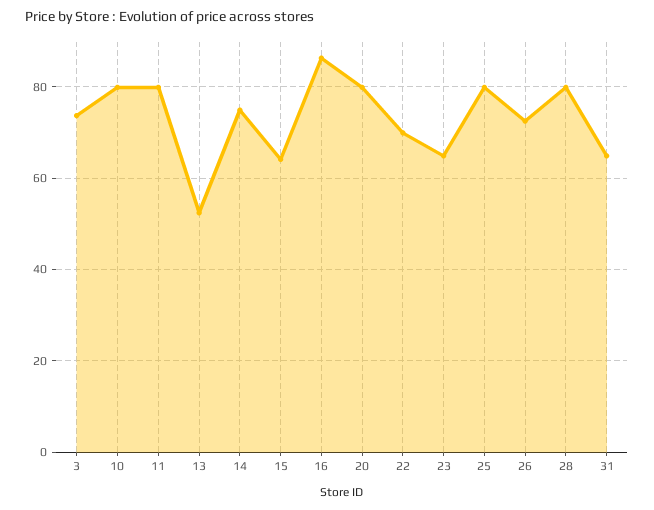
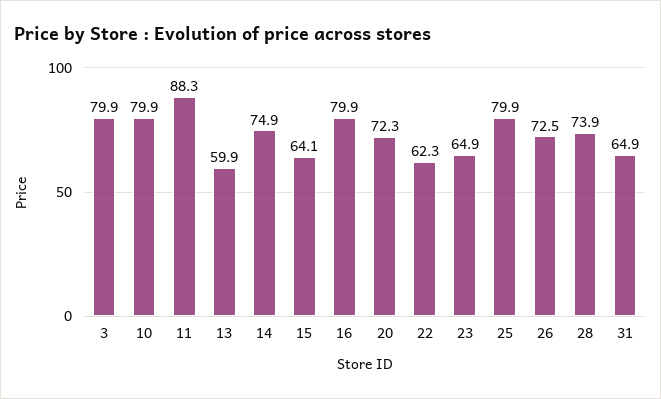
3: 74 -> 79.9
11: 80 -> 88.3
13: 52 -> 59.9
16: 86 -> 79.9
20: 80 -> 72.3
22: 70 -> 62.3
28: 80 -> 73.9

